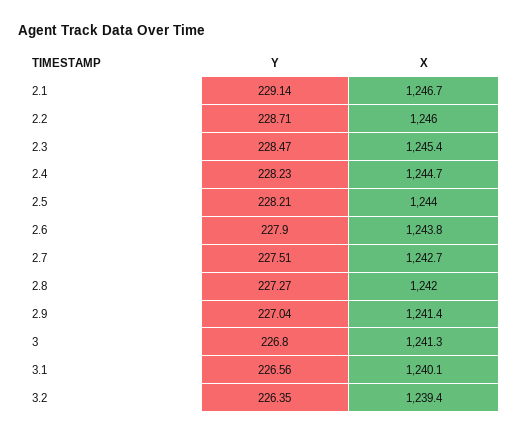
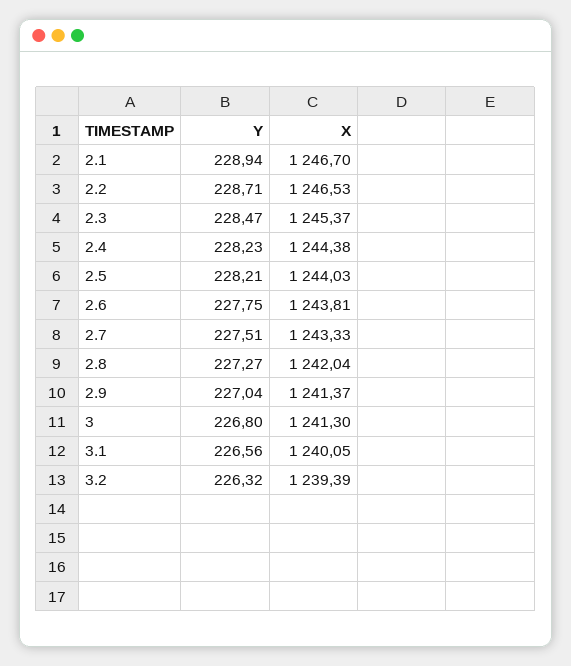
Y, 2.1: 229.14 -> 228.94
X, 2.2: 1246 -> 1246.53
X, 2.4: 1244.7 -> 1244.38
Y, 2.6: 227.9 -> 227.75
X, 2.7: 1242.7 -> 1243.33
Y, 3.2: 226.35 -> 226.32

